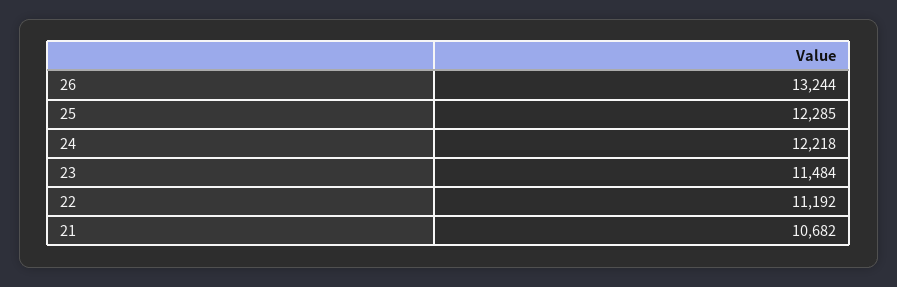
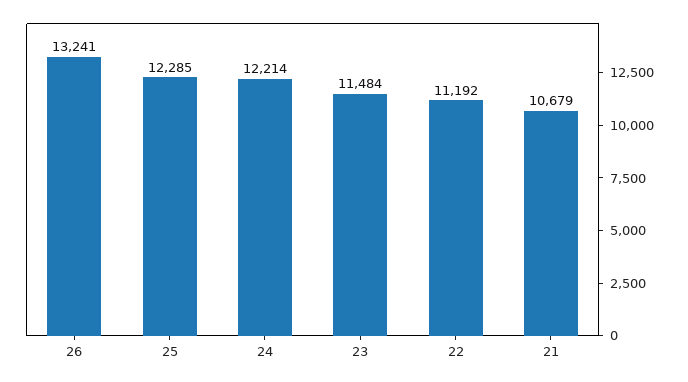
26: 13244 -> 13241
24: 12218 -> 12214
21: 10682 -> 10679

